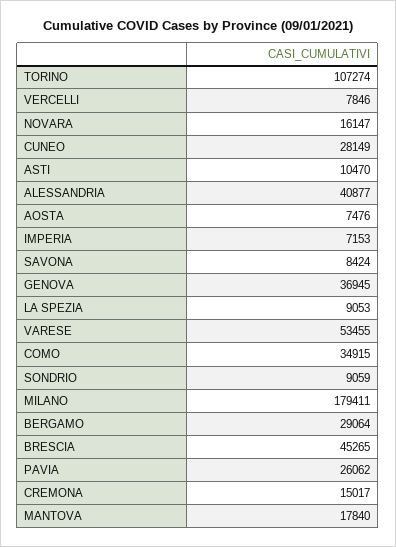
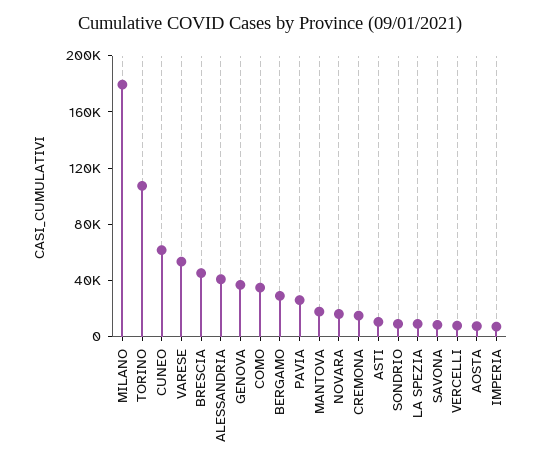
CUNEO: 28149 -> 60000

